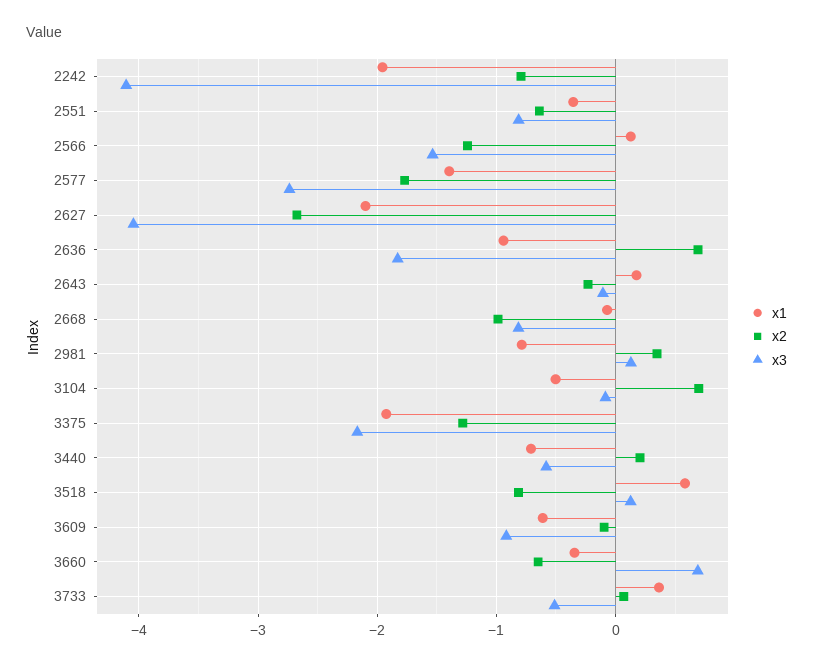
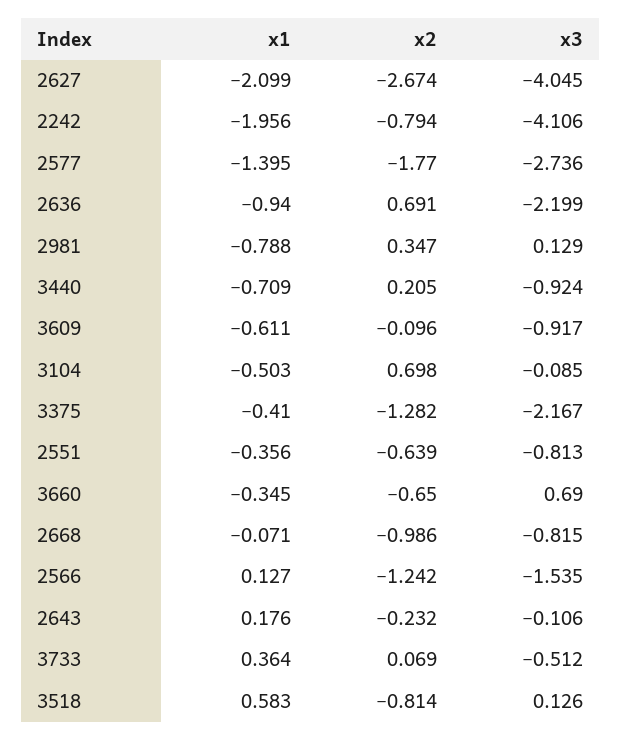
x3, 2636: -1.8 -> -2.199
x1, 3375: -1.9 -> -0.41
x3, 3440: -0.6 -> -0.924

